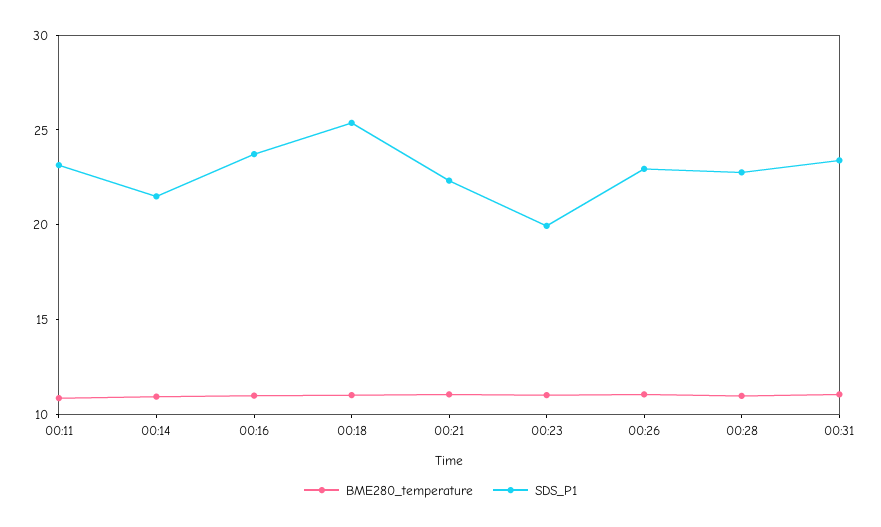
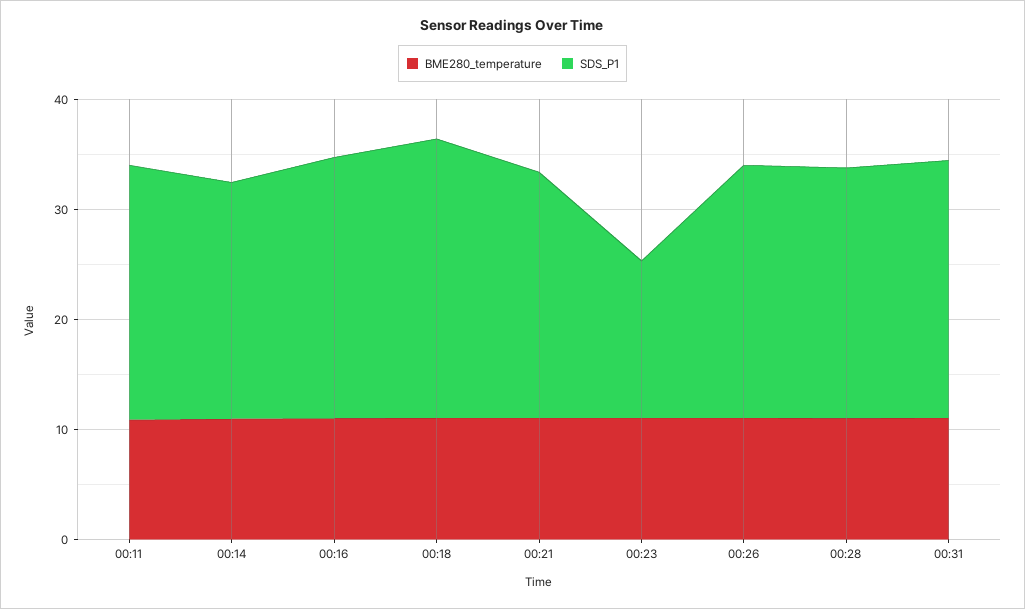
SDS_P1, 00:23: 20 -> 14

